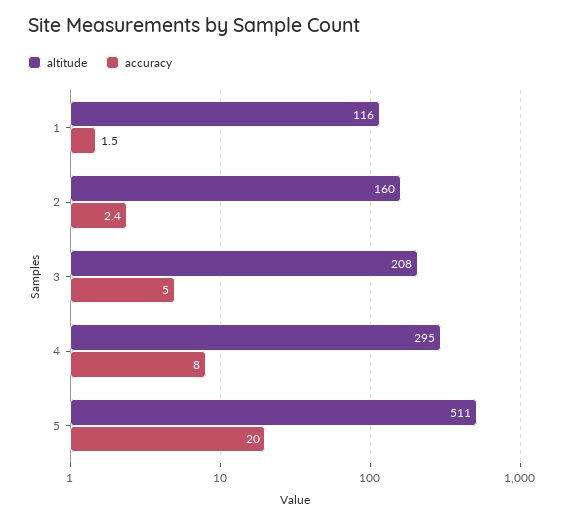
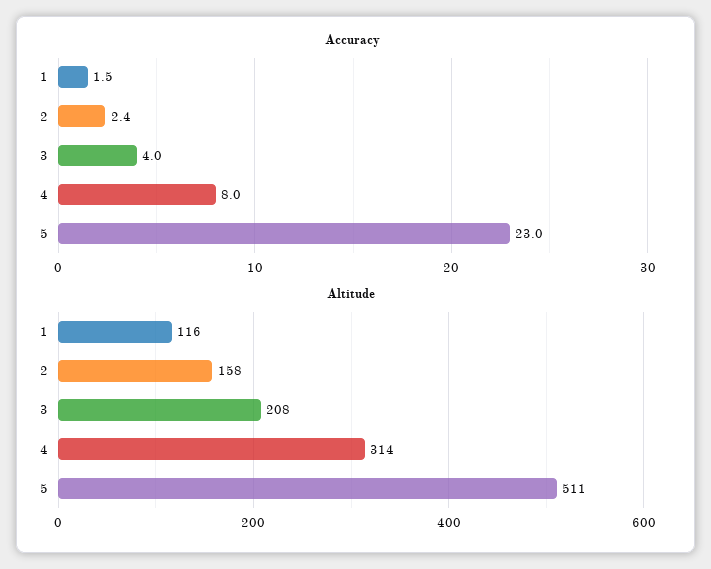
altitude, 2: 160 -> 158
accuracy, 3: 5 -> 4
altitude, 4: 295 -> 314
accuracy, 5: 20 -> 23

